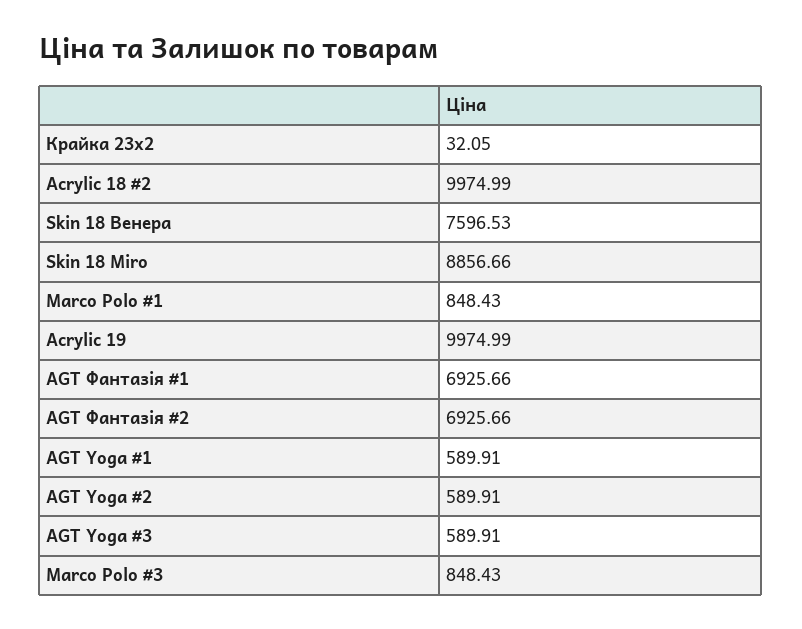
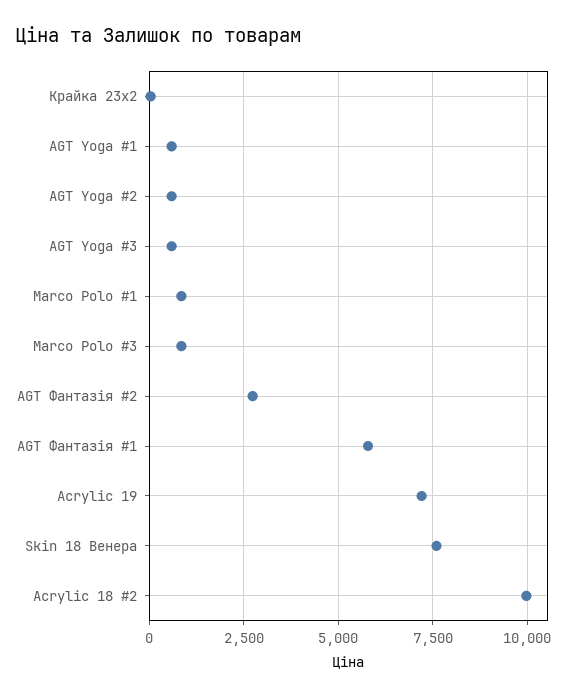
Skin 18 Miro: 8856.66 -> none
Acrylic 19: 9974.99 -> 7250
AGT Фантазія #1: 6925.66 -> 5750
AGT Фантазія #2: 6925.66 -> 2750

